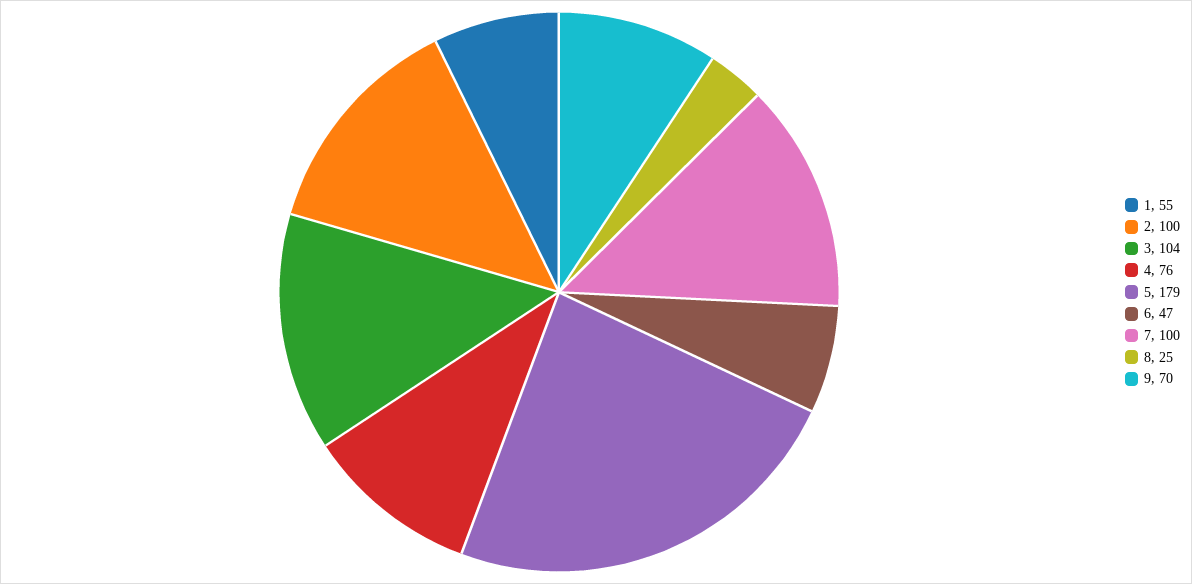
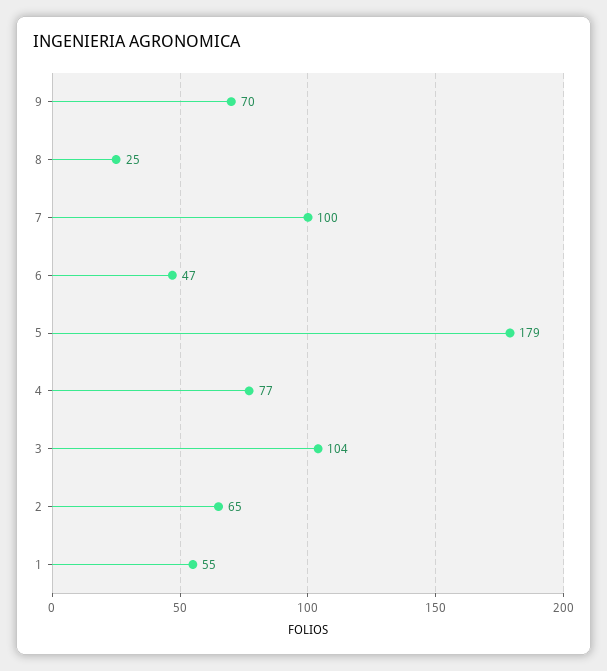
2: 100 -> 65
4: 76 -> 77

